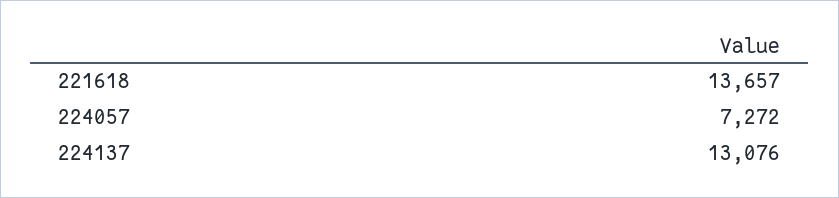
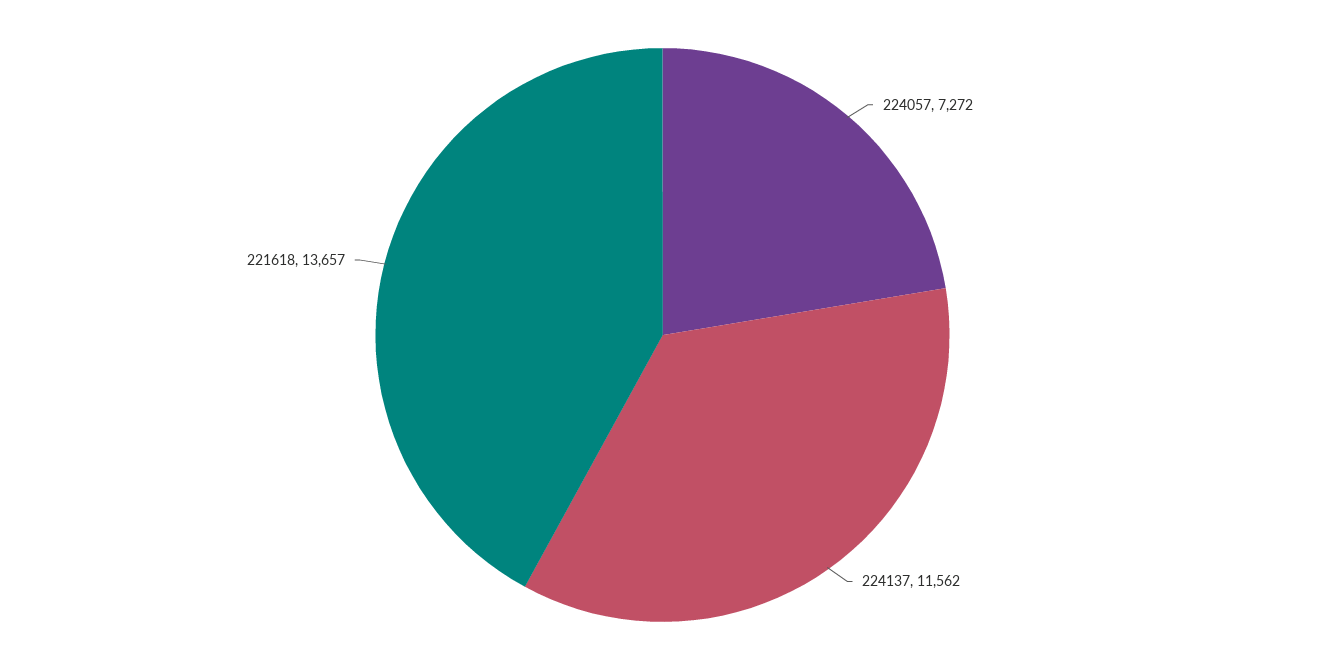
224137: 13076 -> 11562

